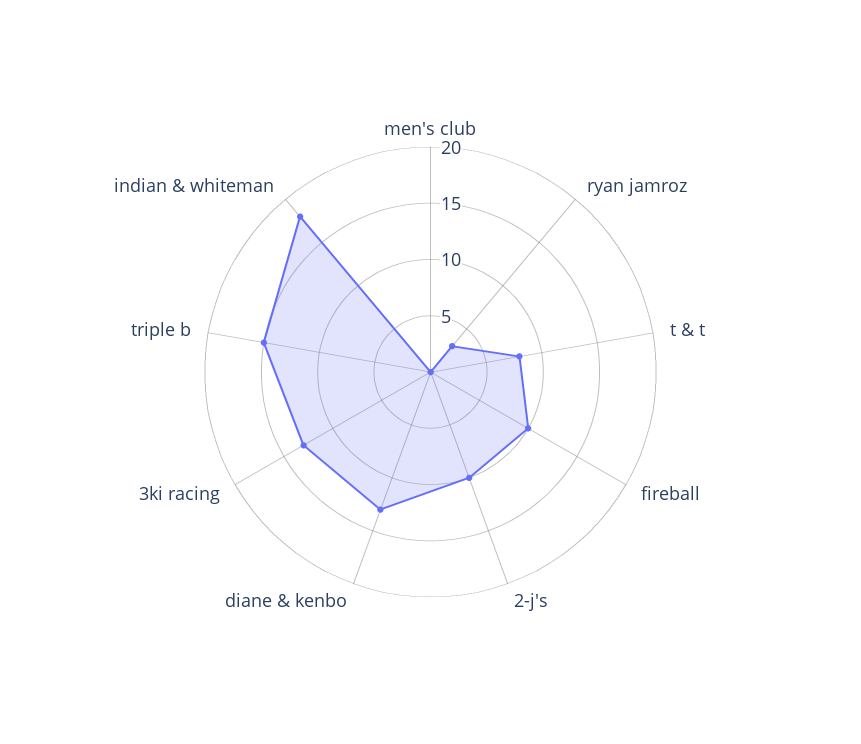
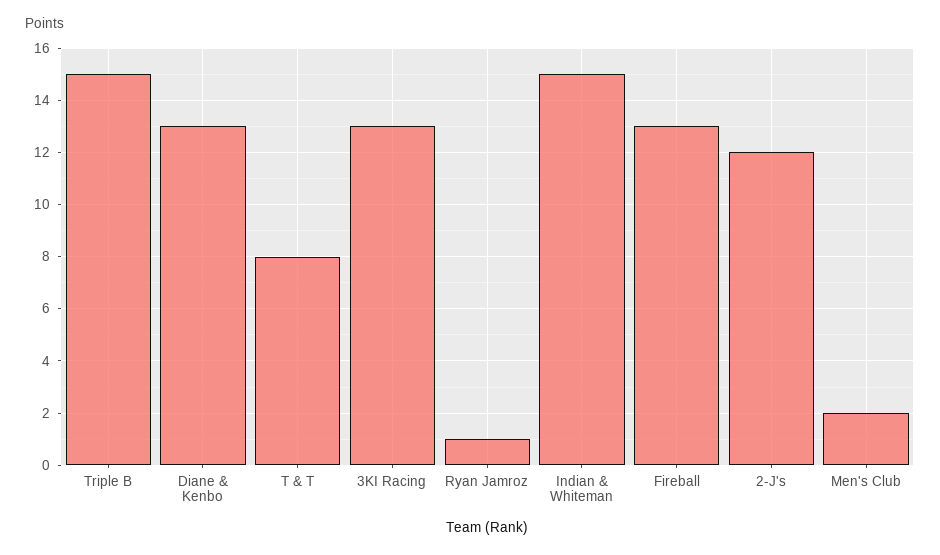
men's club: 0 -> 2
ryan jamroz: 3 -> 1
fireball: 10 -> 13
2-j's: 10 -> 12
indian & whiteman: 18 -> 15

